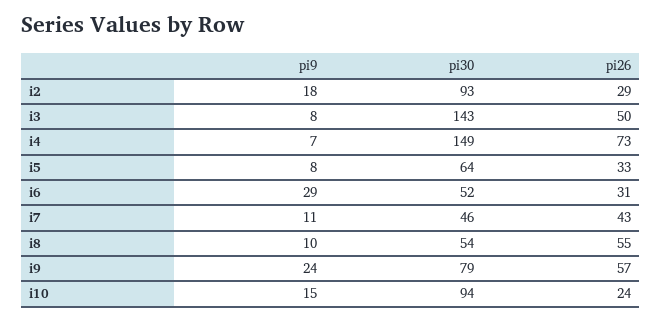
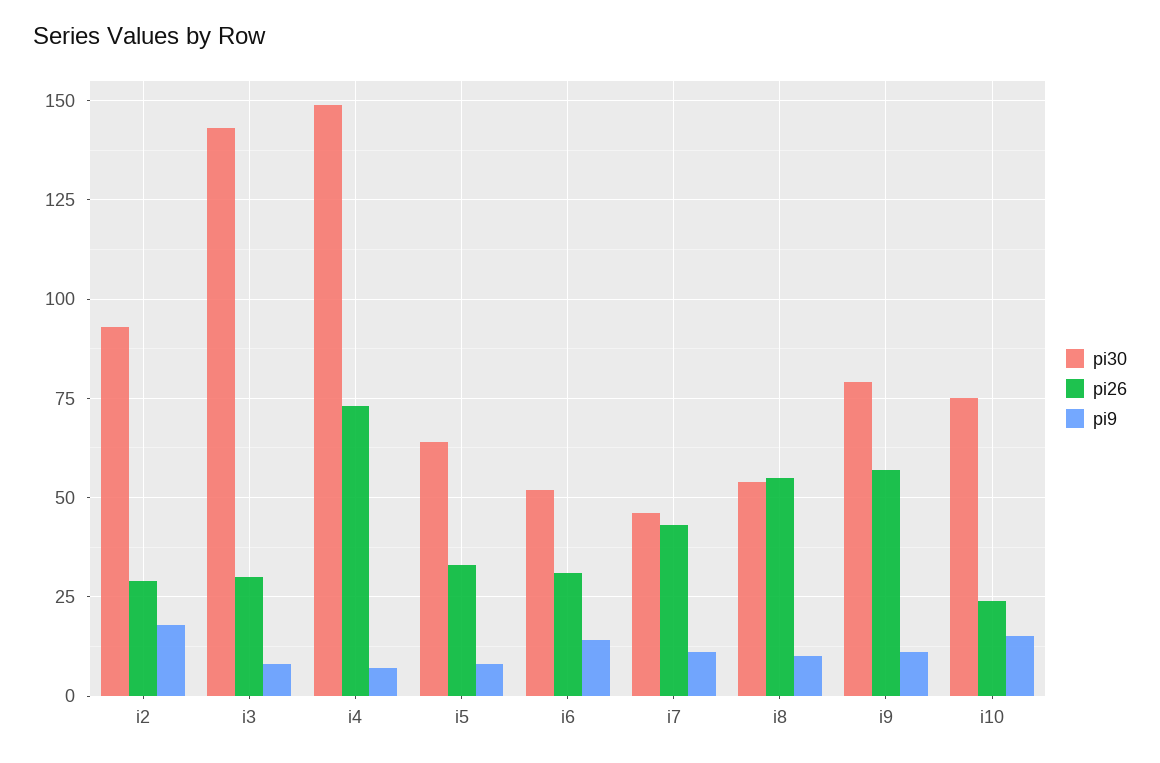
pi26, i3: 50 -> 30
pi9, i6: 29 -> 15
pi9, i9: 24 -> 10
pi30, i10: 94 -> 75

